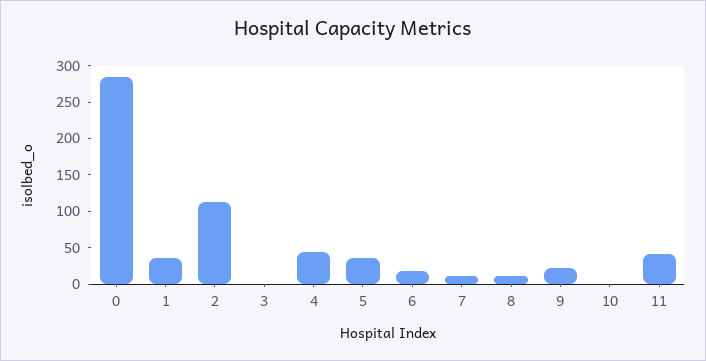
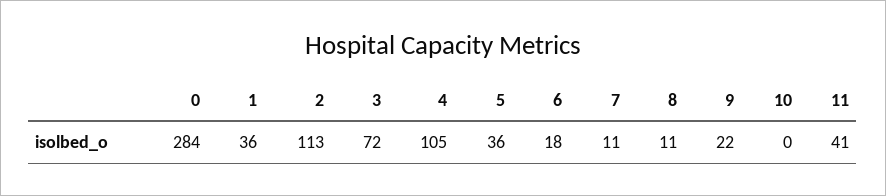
3: 0 -> 72
4: 50 -> 105

